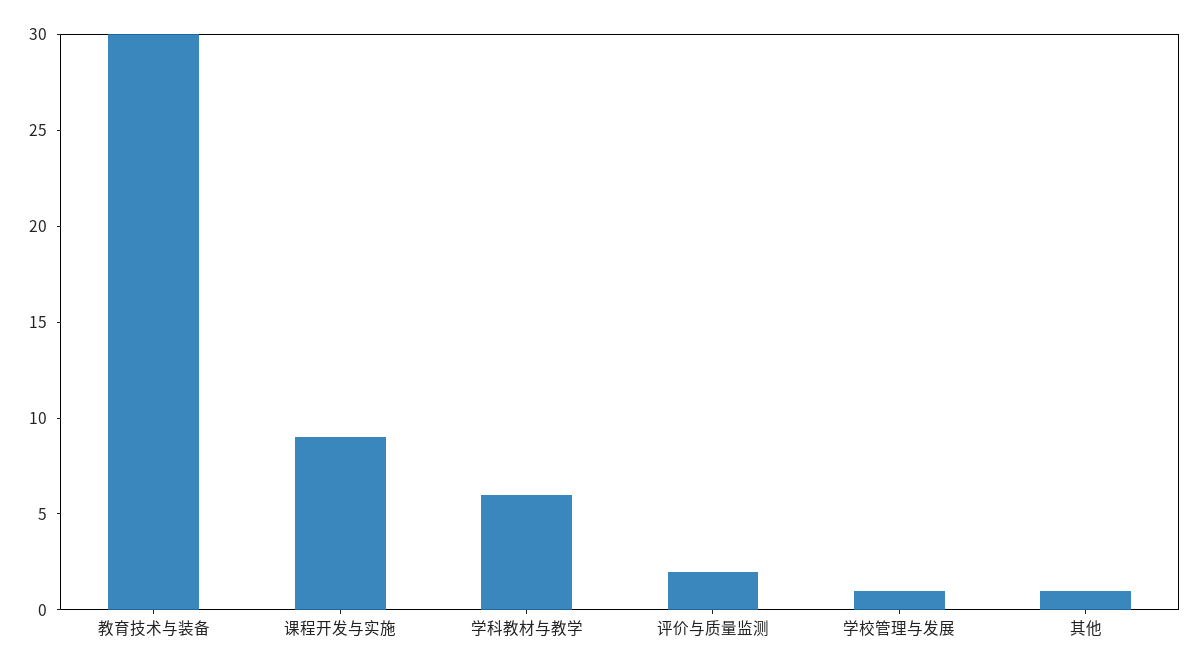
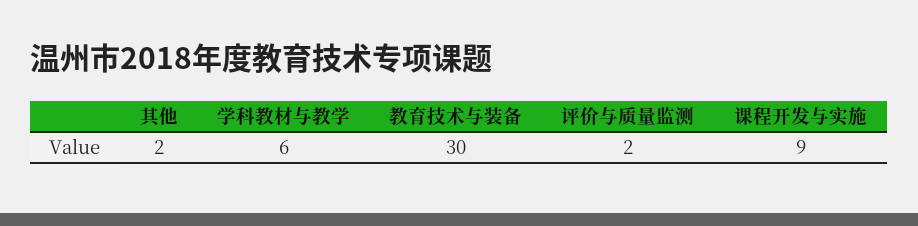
学校管理与发展: 1 -> none
其他: 1 -> 2

